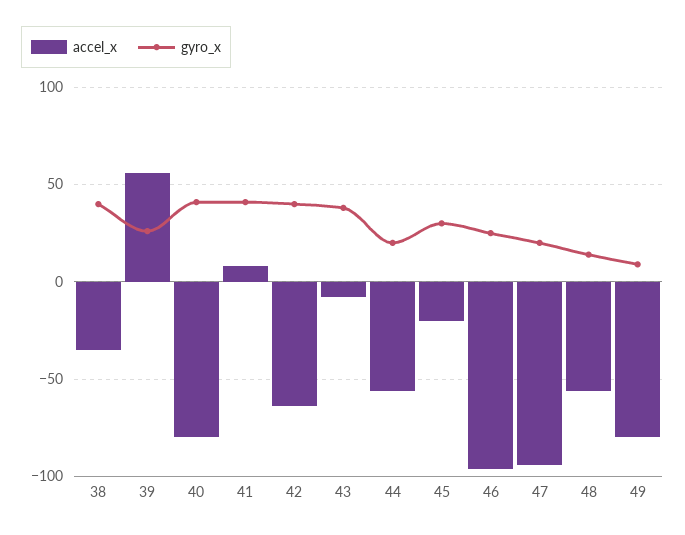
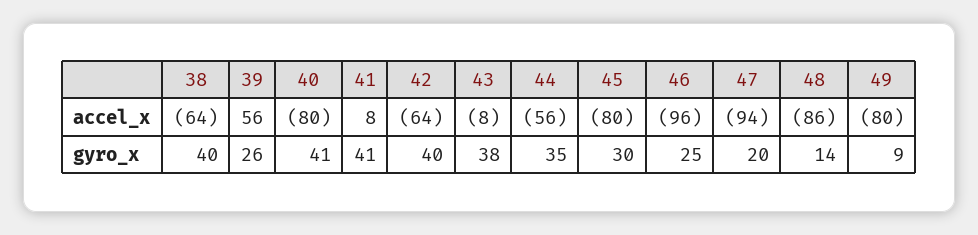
accel_x, 38: -35 -> -64
gyro_x, 44: 20 -> 35
accel_x, 45: -20 -> -80
accel_x, 48: -55 -> -86

